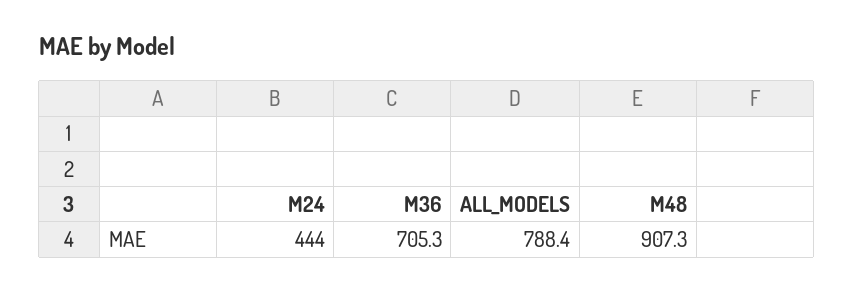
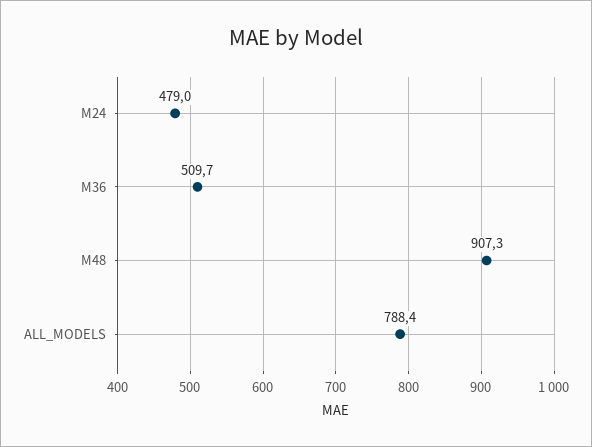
M24: 444 -> 479
M36: 705.3 -> 509.7

